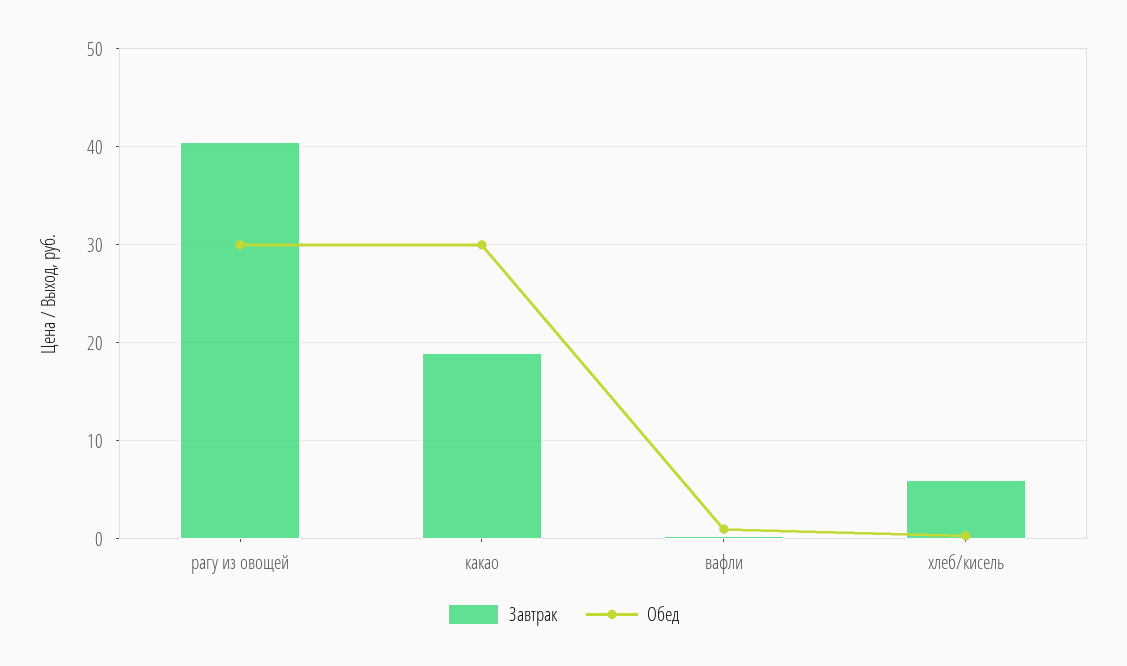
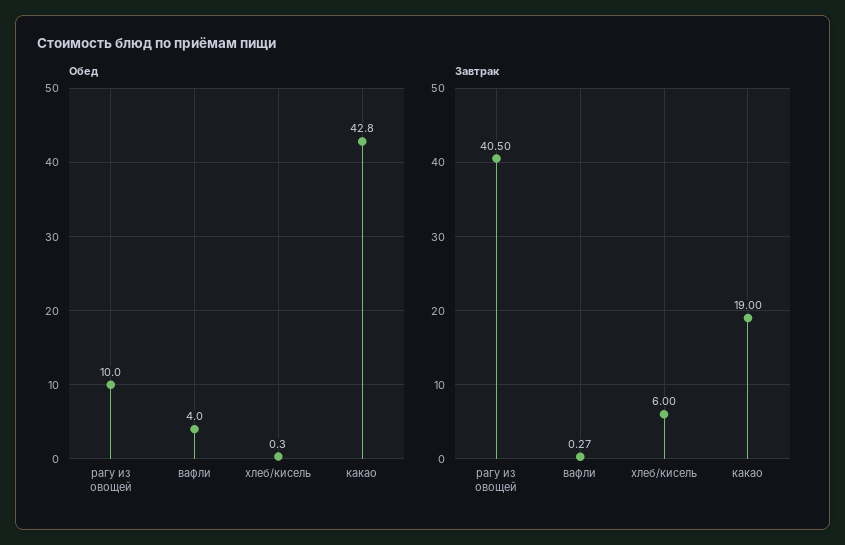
Обед, рагу из овощей: 30 -> 10
Обед, какао: 30 -> 42.8
Обед, вафли: 1 -> 4

